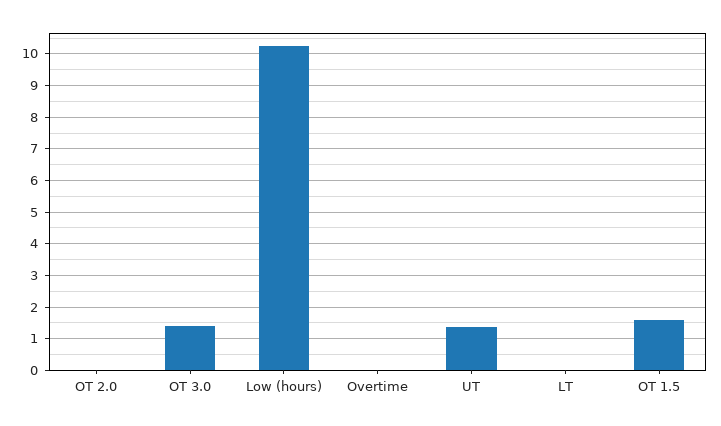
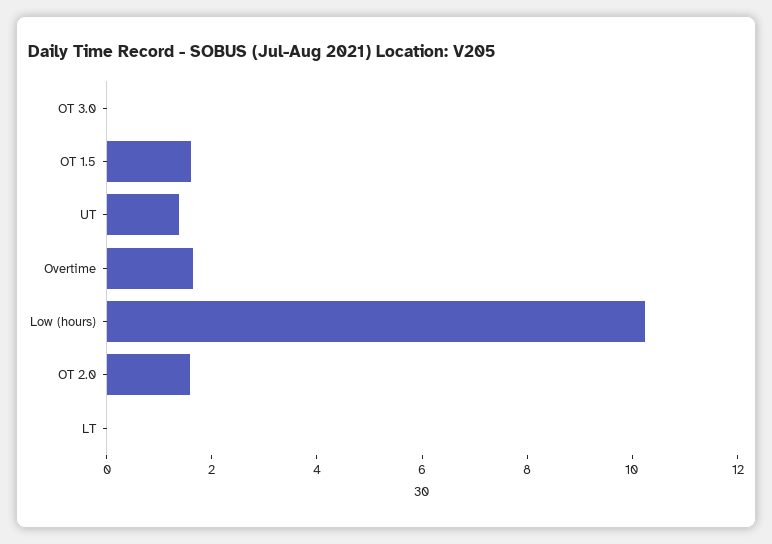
OT 2.0: 0 -> 1.5
OT 3.0: 1.4 -> 0
Overtime: 0 -> 1.5

